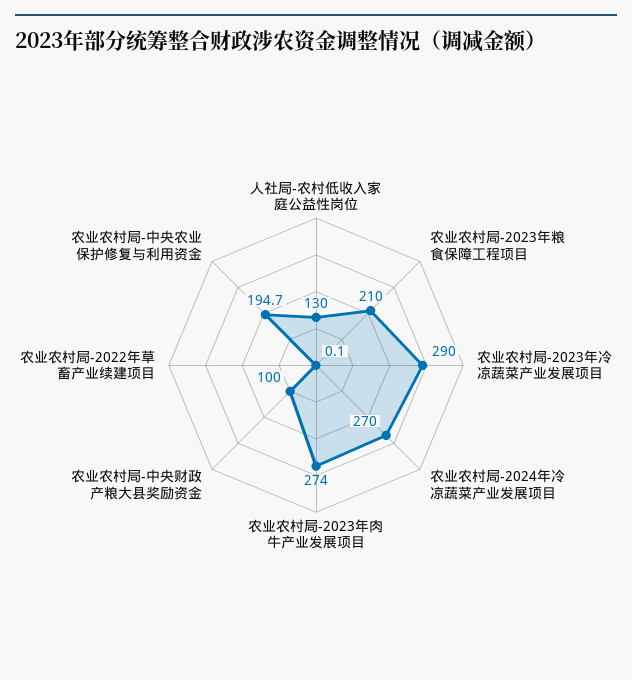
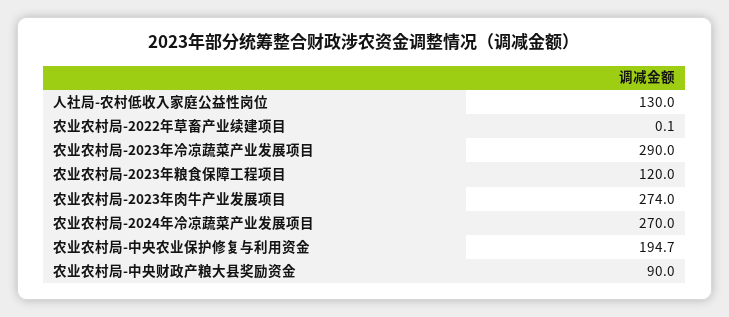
农业农村局-2023年粮食保障工程项目: 210 -> 120
农业农村局-中央财政产粮大县奖励资金: 100 -> 90

